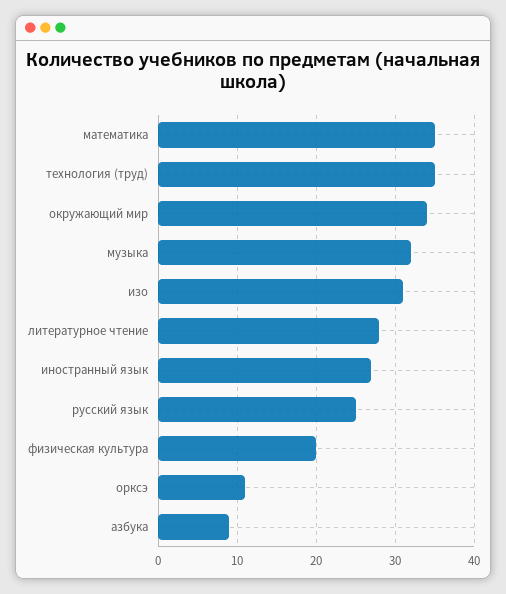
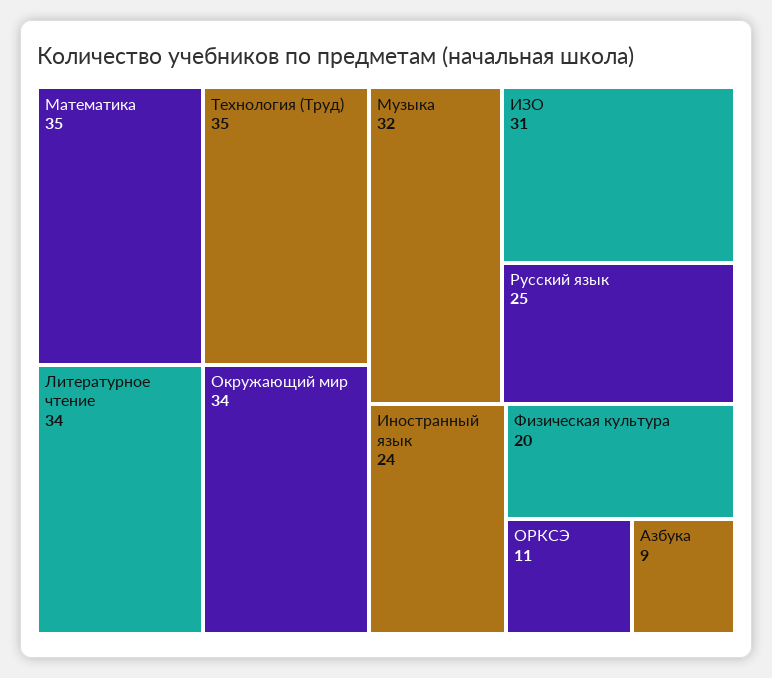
литературное чтение: 28 -> 34
иностранный язык: 27 -> 24

